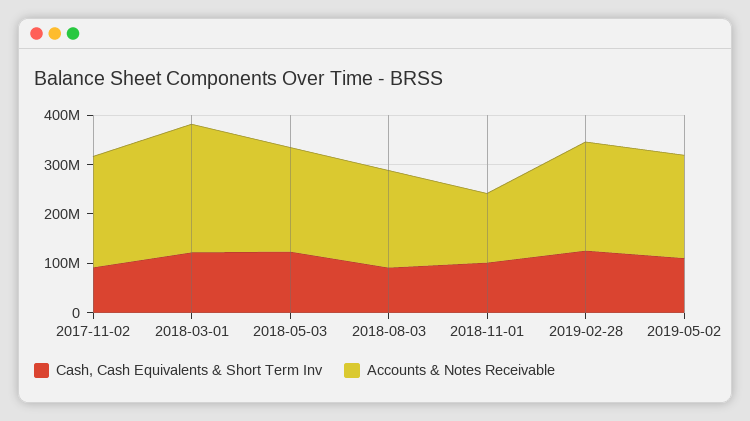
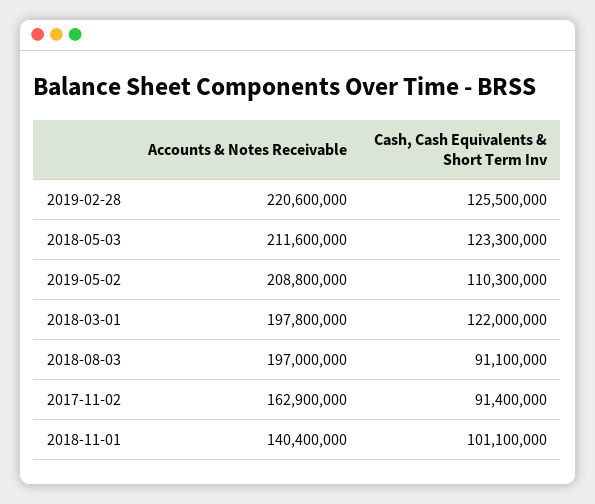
Accounts & Notes Receivable, 2017-11-02: 220000000 -> 162900000
Accounts & Notes Receivable, 2018-03-01: 260000000 -> 197800000

